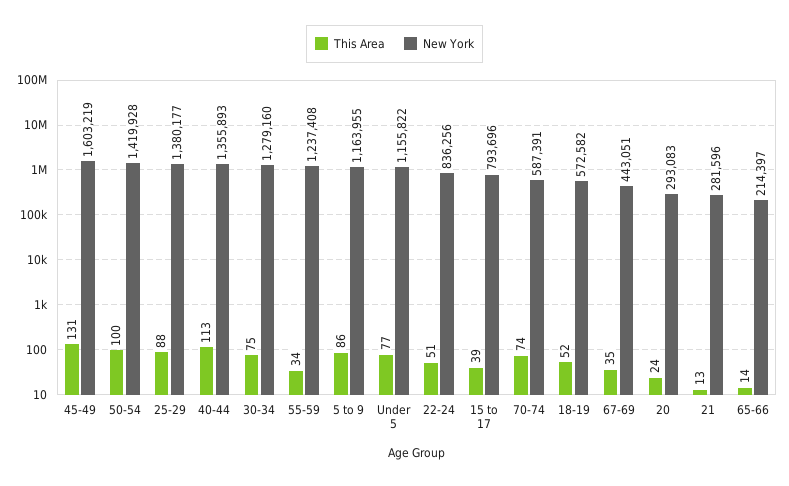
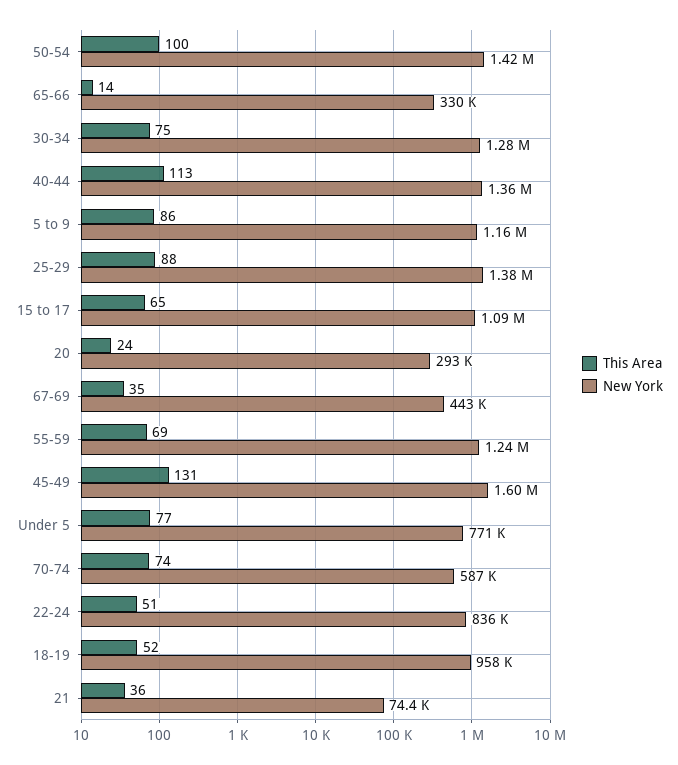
This Area, 55-59: 34 -> 69
New York, Under 5: 1155822 -> 771000
This Area, 15 to 17: 39 -> 65
New York, 15 to 17: 793696 -> 1090000
New York, 18-19: 572582 -> 958000
This Area, 21: 13 -> 36
New York, 21: 281596 -> 74400
New York, 65-66: 214397 -> 330000

